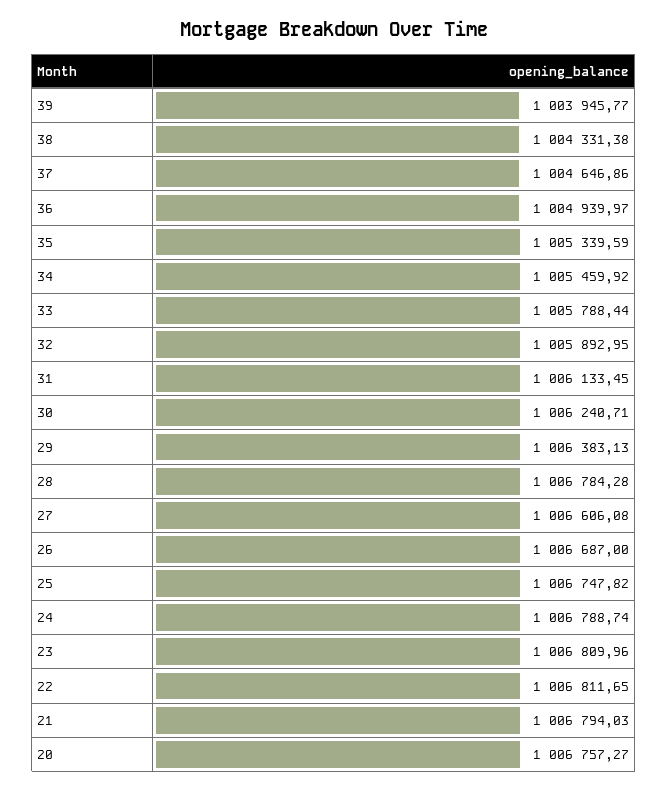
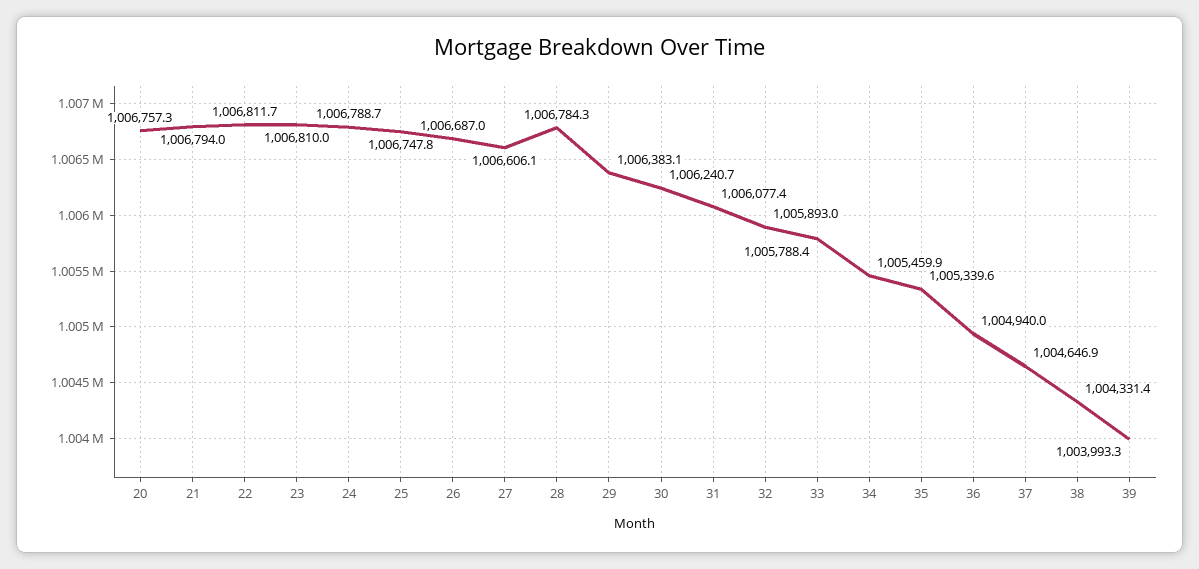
39: 1003945.77 -> 1003993.3
31: 1006133.45 -> 1006077.4

